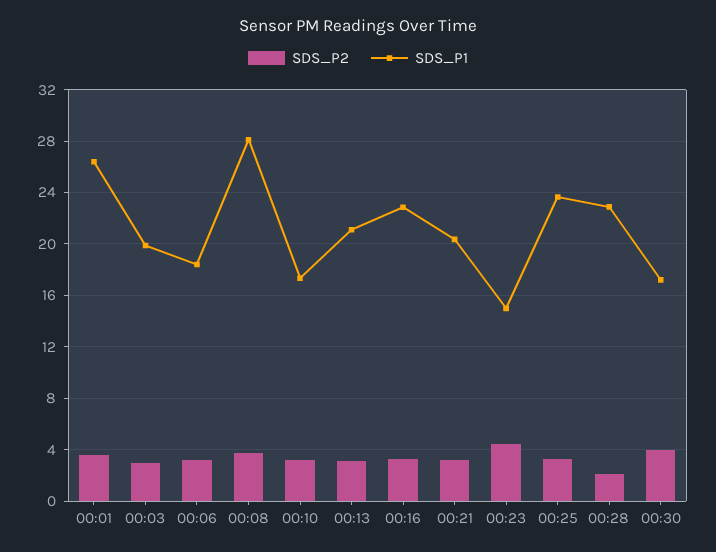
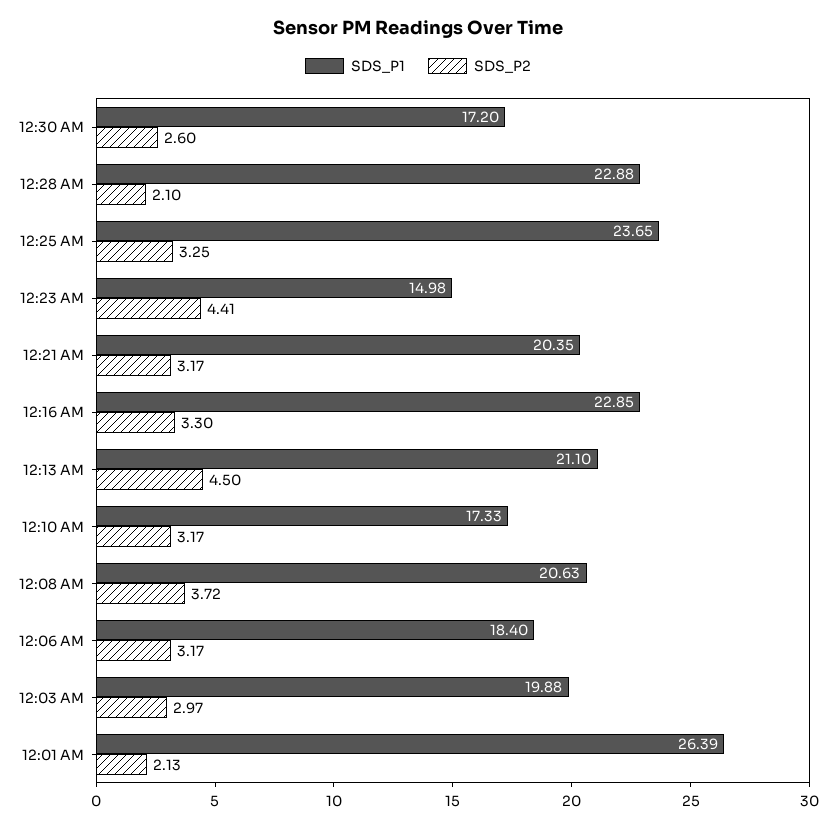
SDS_P2, 00:01: 3.5 -> 2.13
SDS_P1, 00:08: 28 -> 20.63
SDS_P2, 00:13: 3 -> 4.5
SDS_P2, 00:30: 4 -> 2.6

